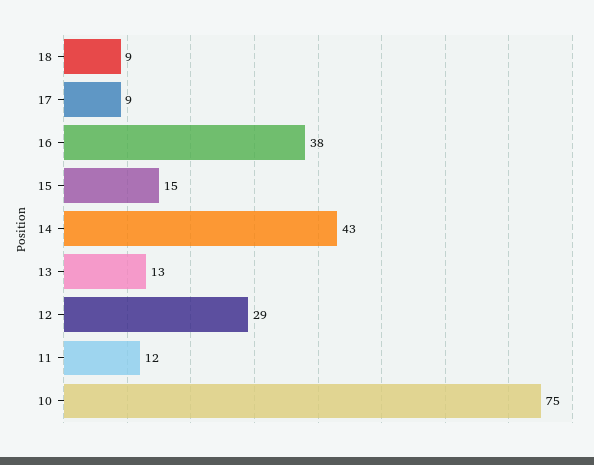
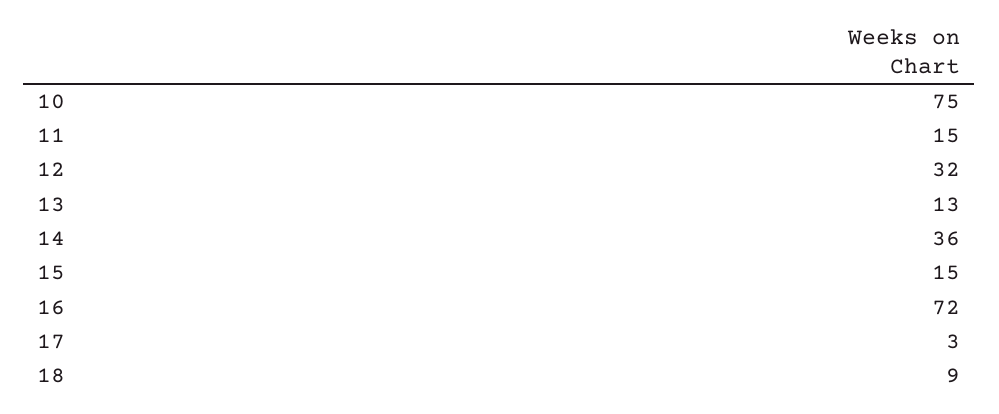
17: 9 -> 3
16: 38 -> 72
14: 43 -> 36
12: 29 -> 32
11: 12 -> 15

